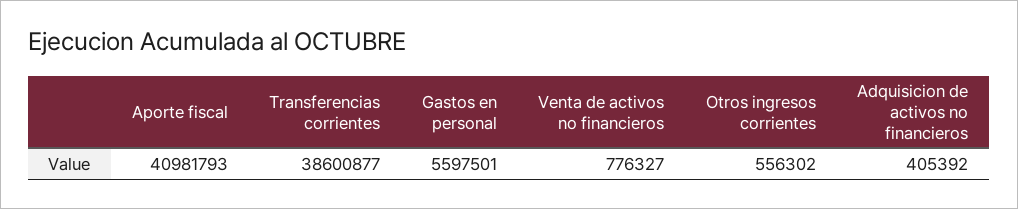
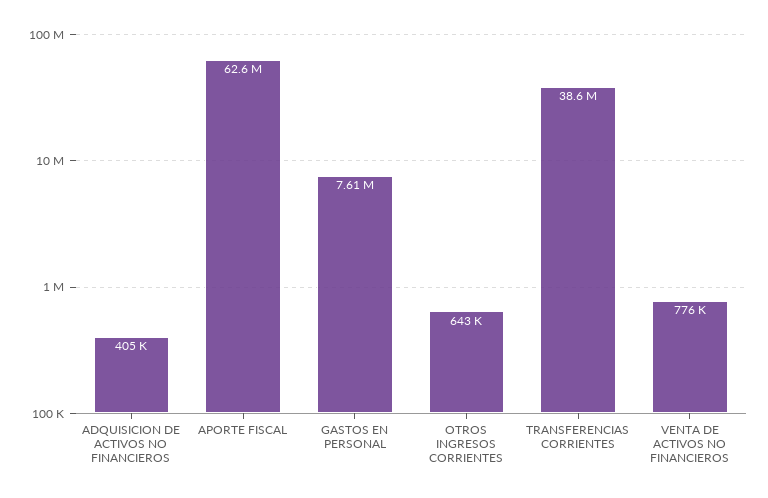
Aporte fiscal: 40981793 -> 62600000
Gastos en personal: 5597501 -> 7610000
Otros ingresos corrientes: 556302 -> 643000

